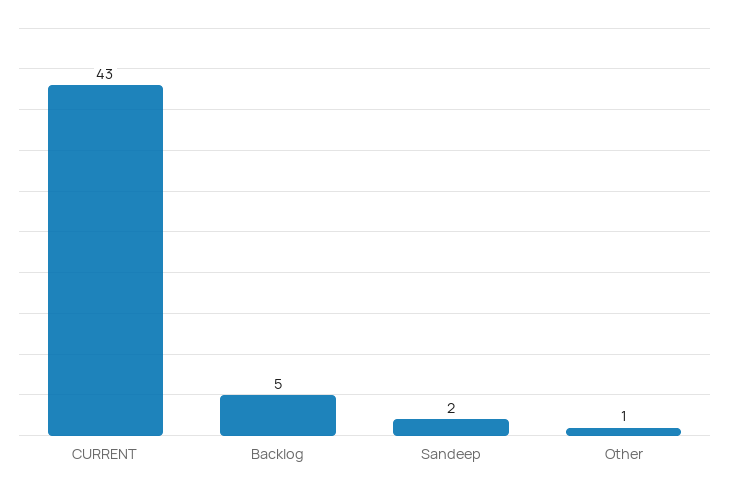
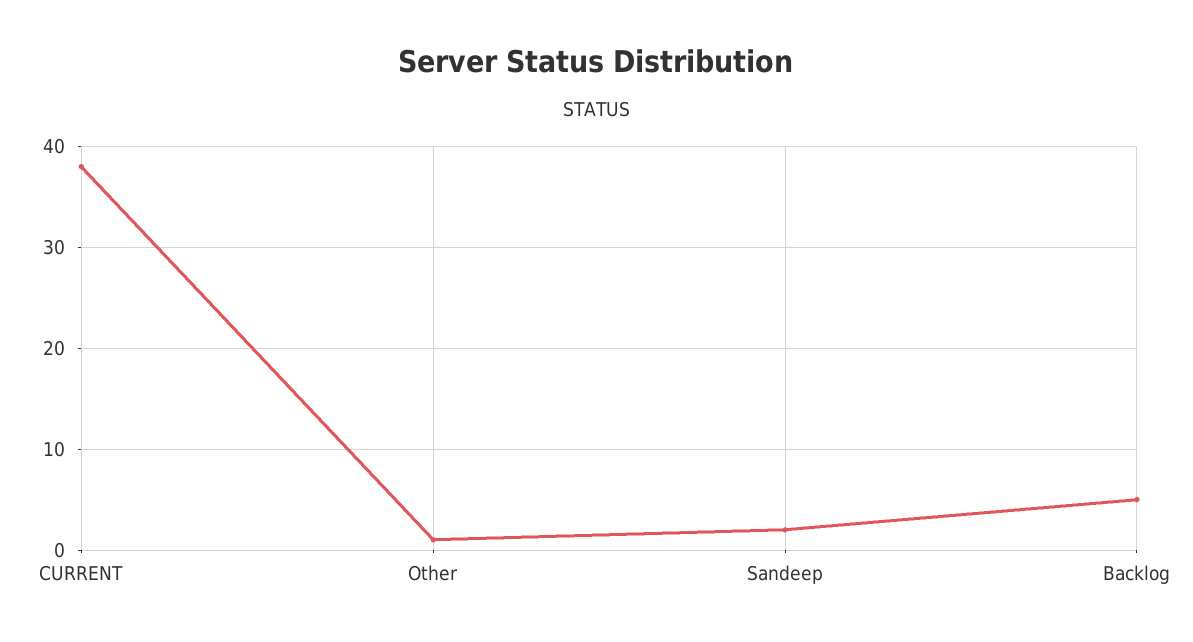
CURRENT: 43 -> 38

